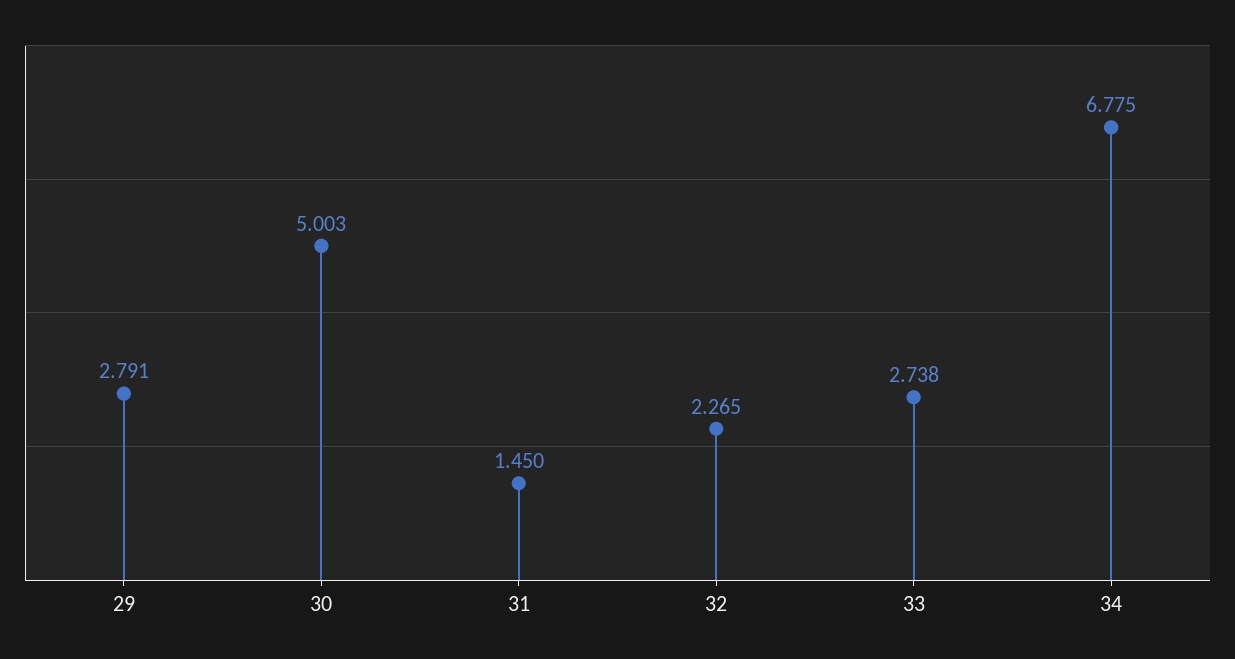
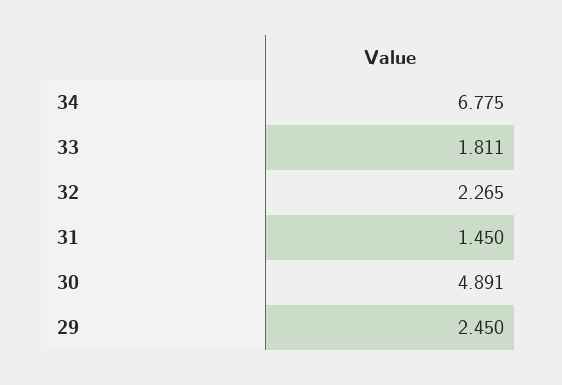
29: 2.791 -> 2.45
30: 5.003 -> 4.891
33: 2.738 -> 1.811

